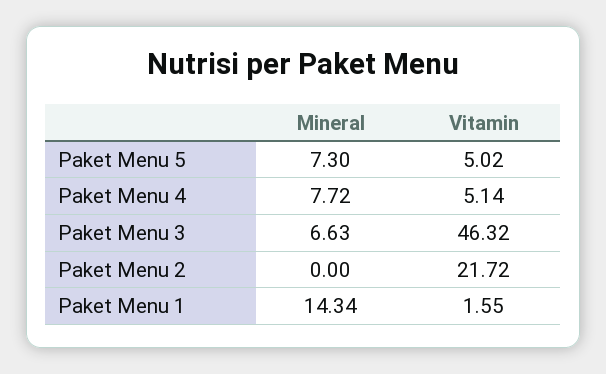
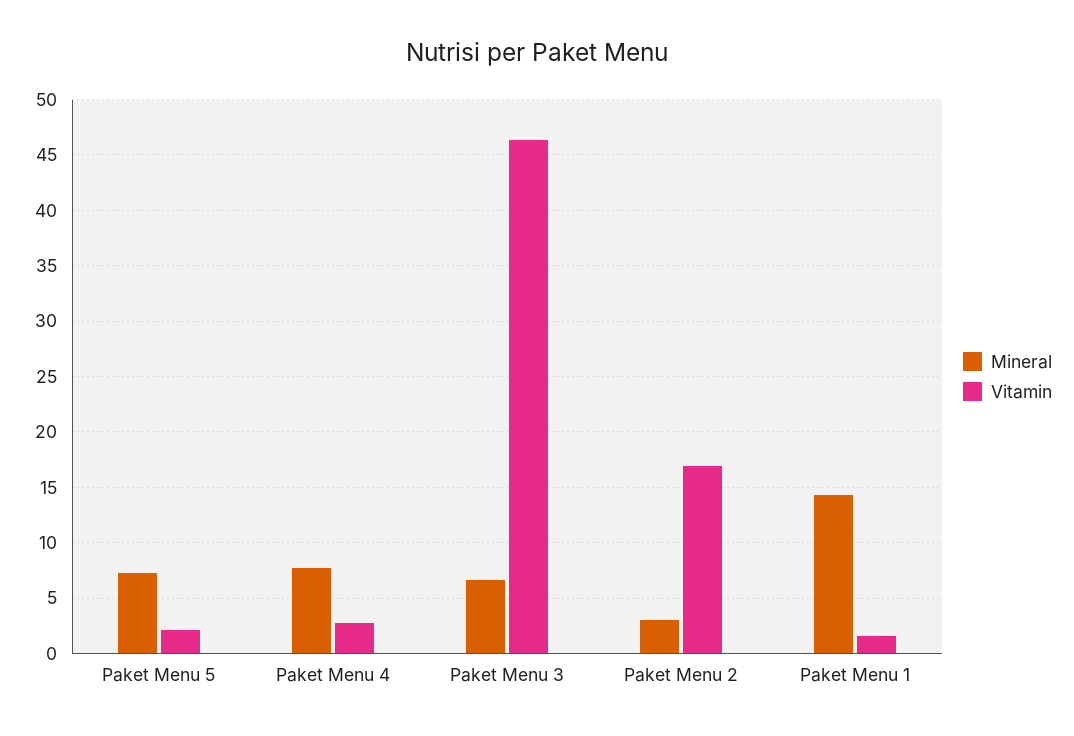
Vitamin, Paket Menu 5: 5.02 -> 2
Vitamin, Paket Menu 4: 5.14 -> 3
Mineral, Paket Menu 2: 0 -> 3
Vitamin, Paket Menu 2: 21.72 -> 17

